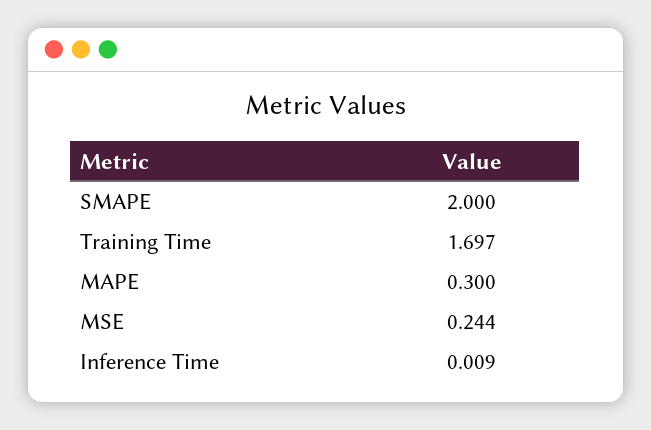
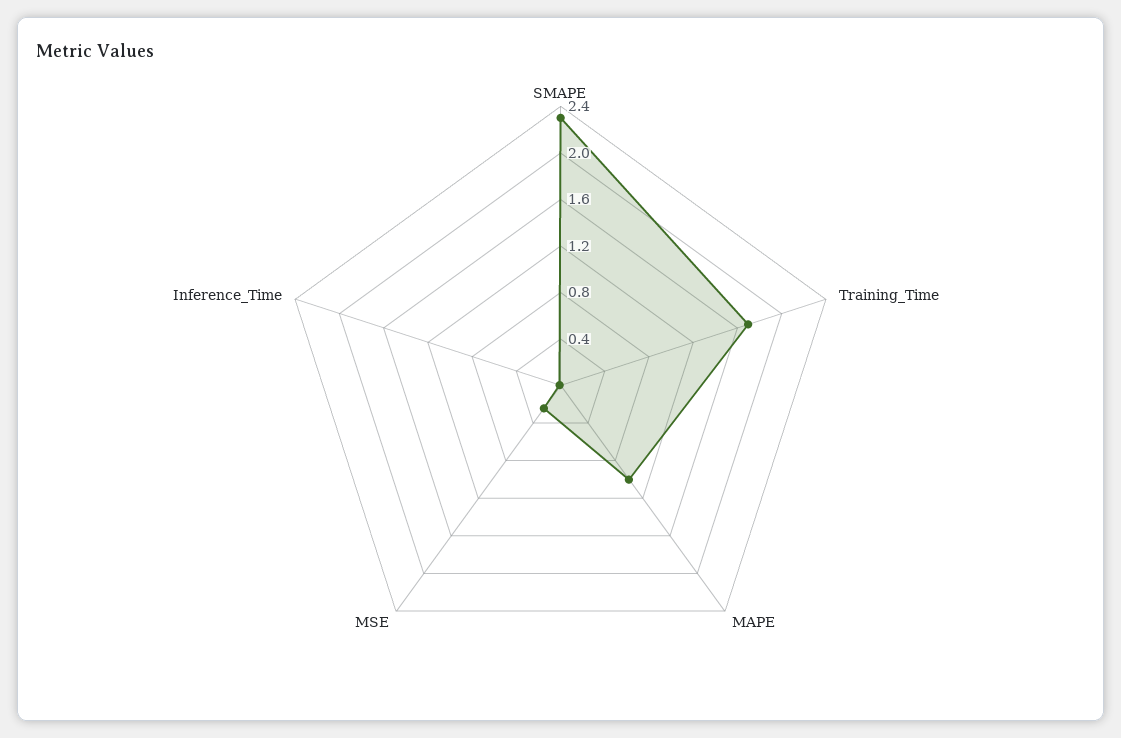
SMAPE: 2 -> 2.3
MAPE: 0.3 -> 1

